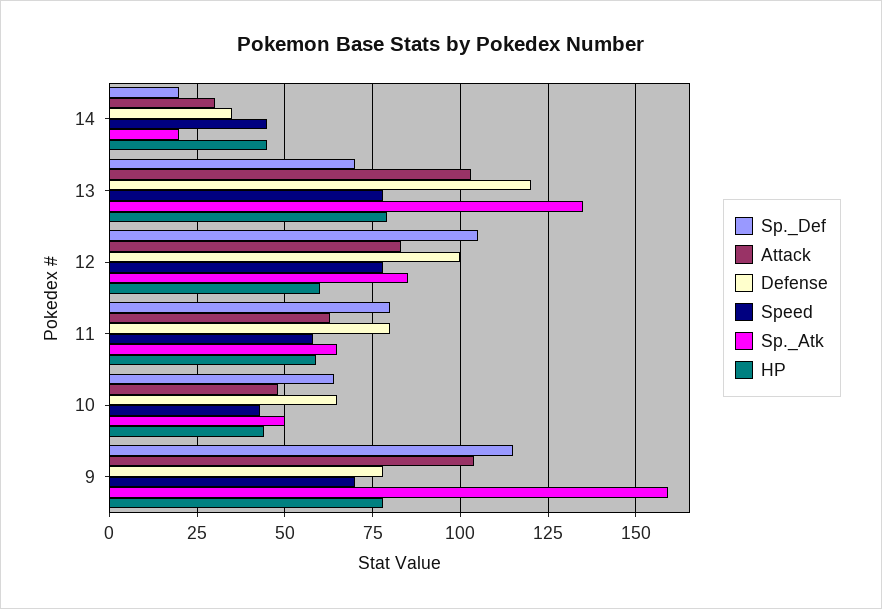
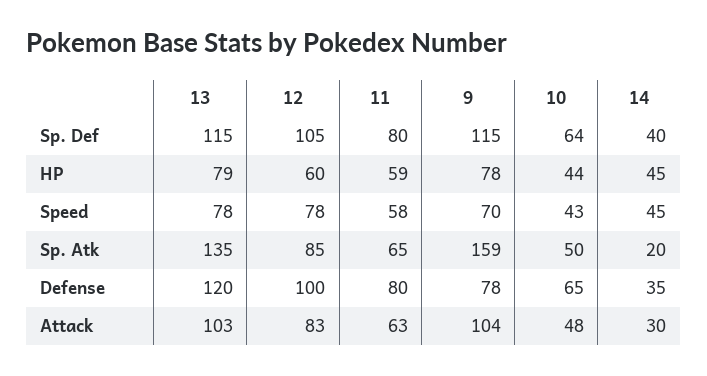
Sp._Def, 14: 20 -> 40
Sp._Def, 13: 70 -> 115

